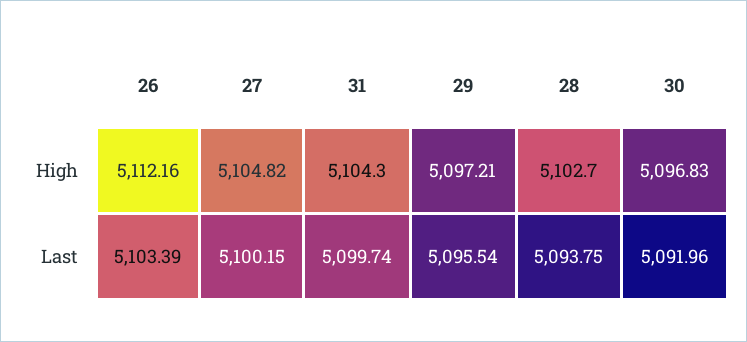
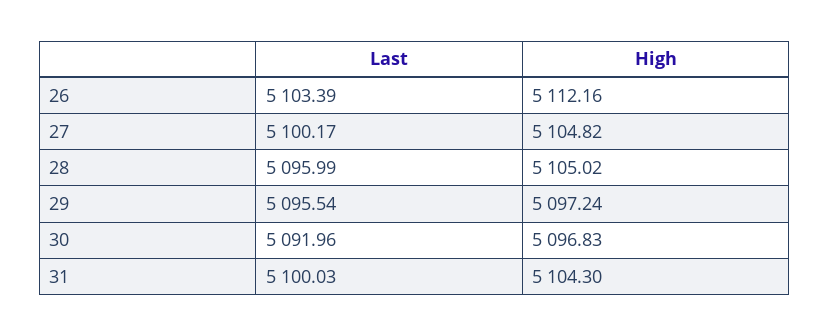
29, High: 5097.21 -> 5097.24
28, High: 5102.7 -> 5105.02
27, Last: 5100.15 -> 5100.17
31, Last: 5099.74 -> 5100.03
28, Last: 5093.75 -> 5095.99

